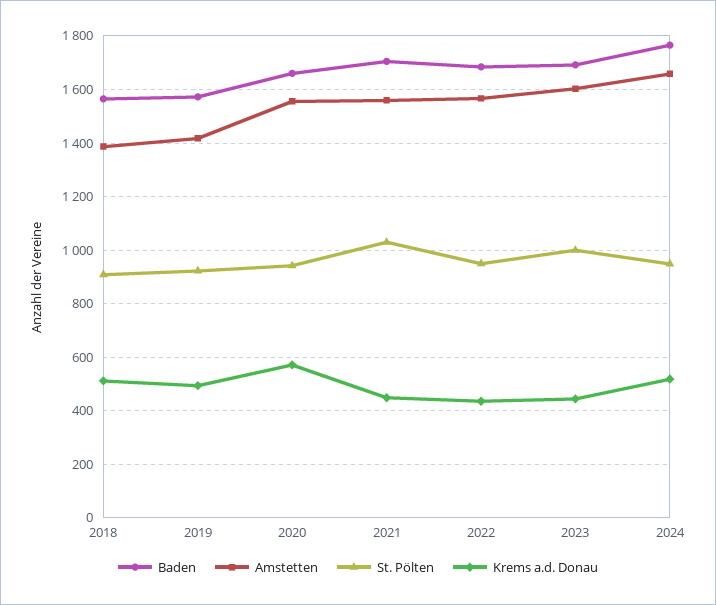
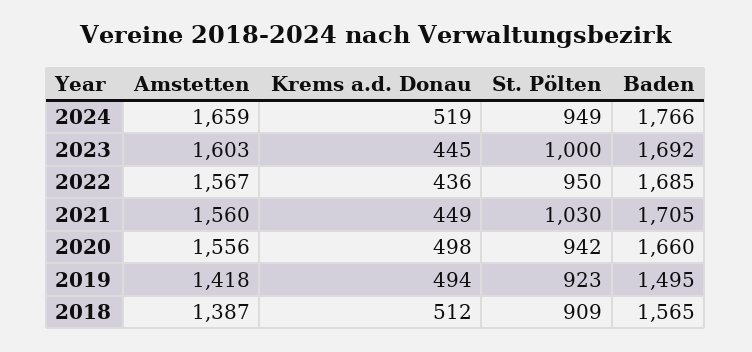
Baden, 2019: 1575 -> 1495
Krems a.d. Donau, 2020: 575 -> 498

